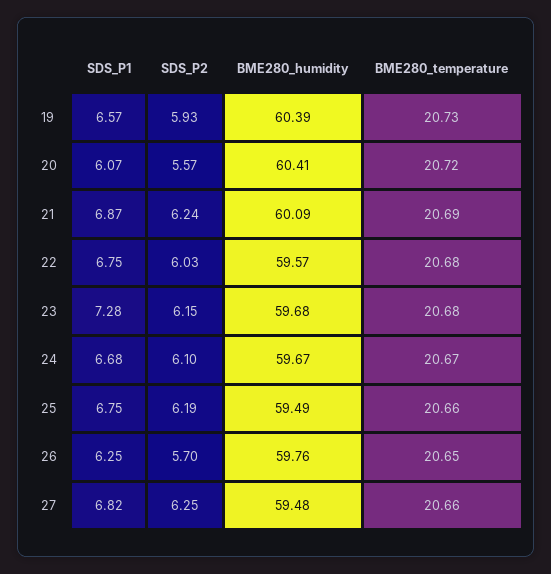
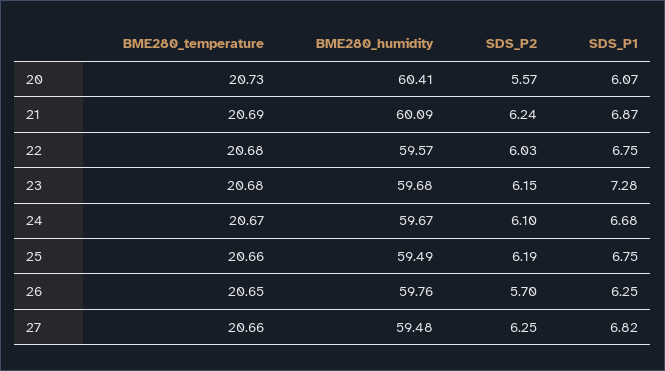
SDS_P1, 19: 6.57 -> none
SDS_P2, 19: 5.93 -> none
BME280_humidity, 19: 60.39 -> none
BME280_temperature, 19: 20.73 -> none
BME280_temperature, 20: 20.72 -> 20.73

